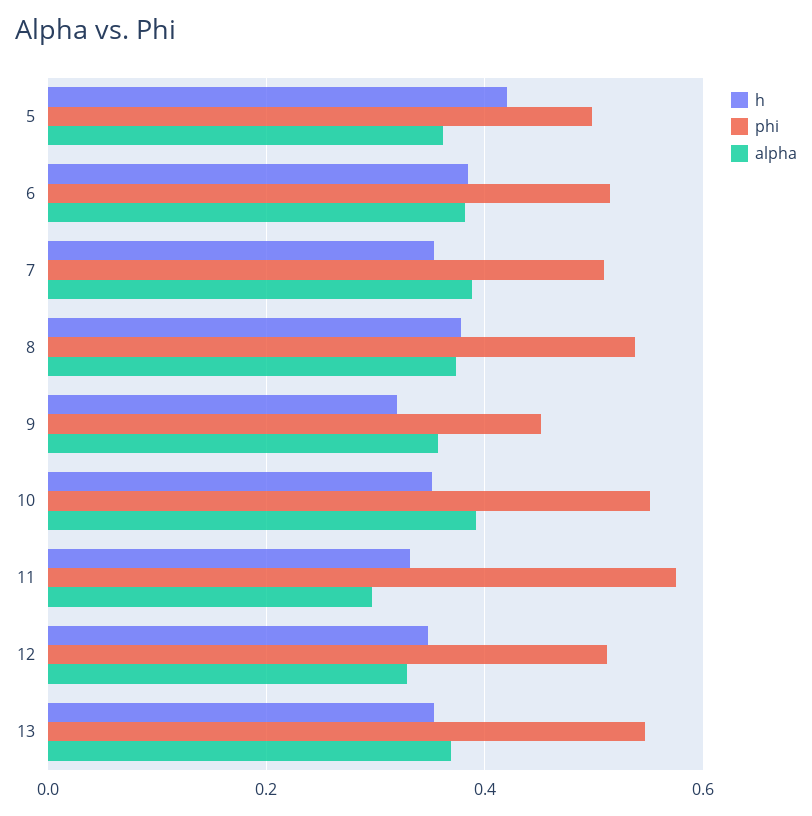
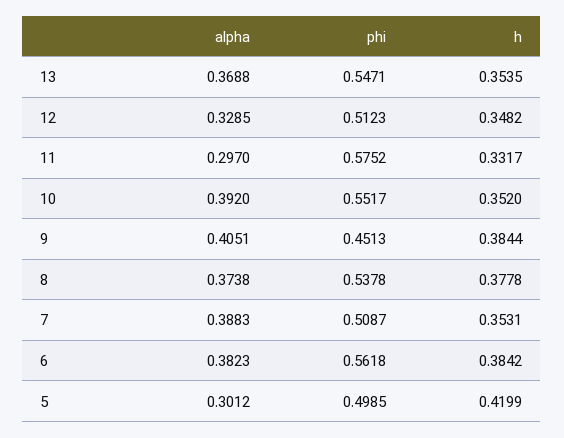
alpha, 5: 0.36 -> 0.3012
phi, 6: 0.52 -> 0.5618
h, 9: 0.32 -> 0.3844
alpha, 9: 0.36 -> 0.4051

